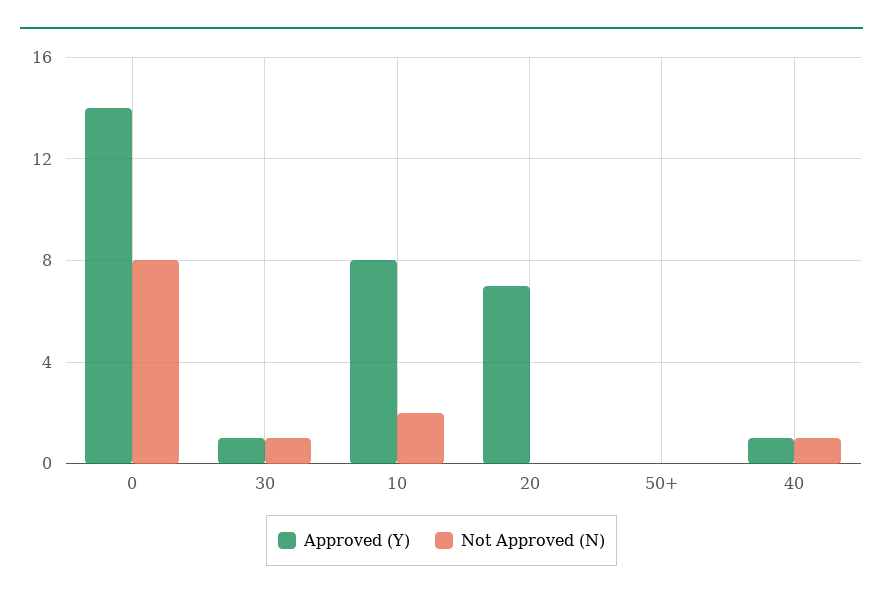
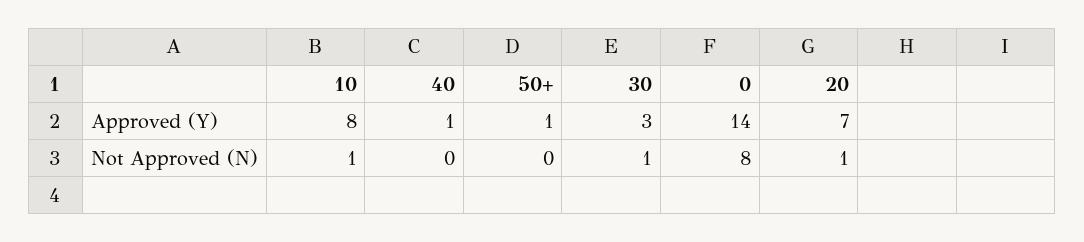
Approved (Y), 30: 1 -> 3
Not Approved (N), 10: 2 -> 1
Not Approved (N), 20: 0 -> 1
Approved (Y), 50+: 0 -> 1
Not Approved (N), 40: 1 -> 0

